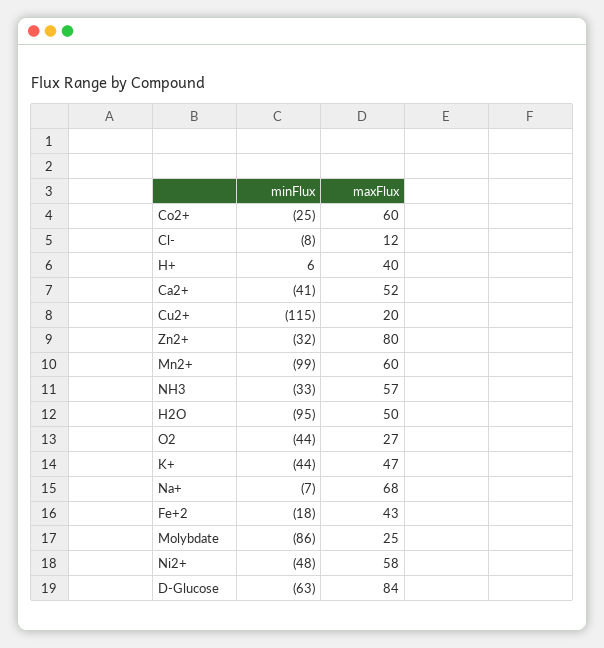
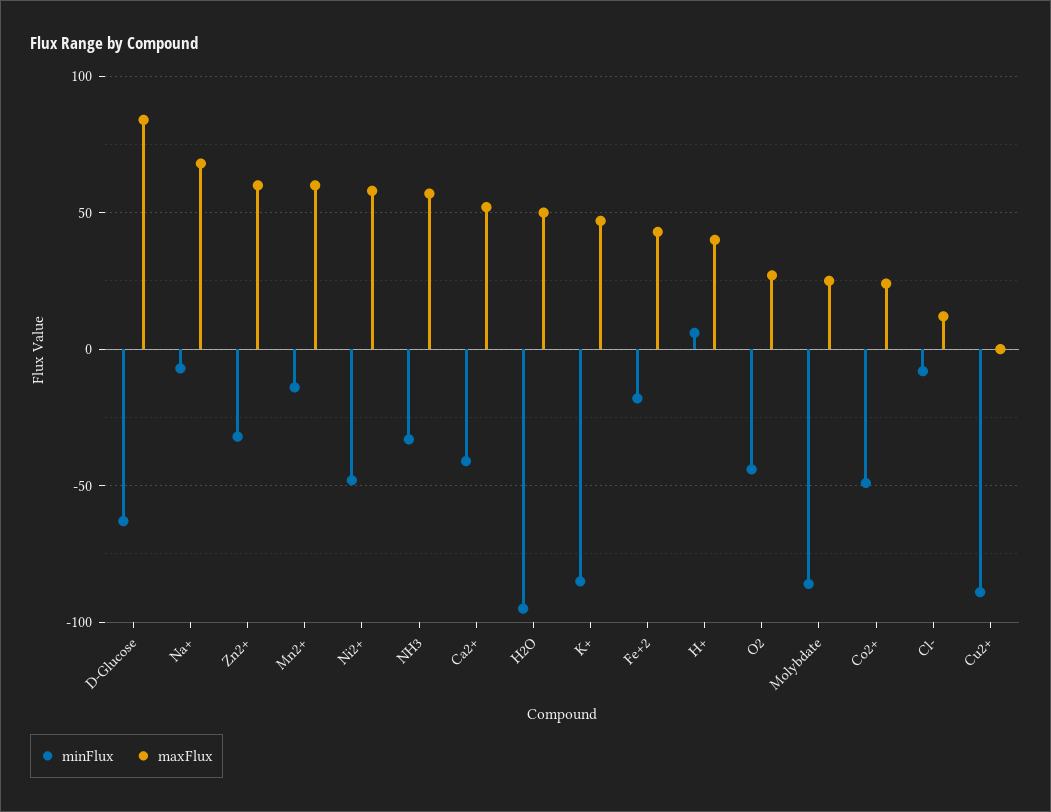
minFlux, Co2+: -25 -> -50
maxFlux, Co2+: 60 -> 25
minFlux, Cu2+: -115 -> -90
maxFlux, Cu2+: 20 -> 0
maxFlux, Zn2+: 80 -> 60
minFlux, Mn2+: -99 -> -15
minFlux, K+: -44 -> -85

